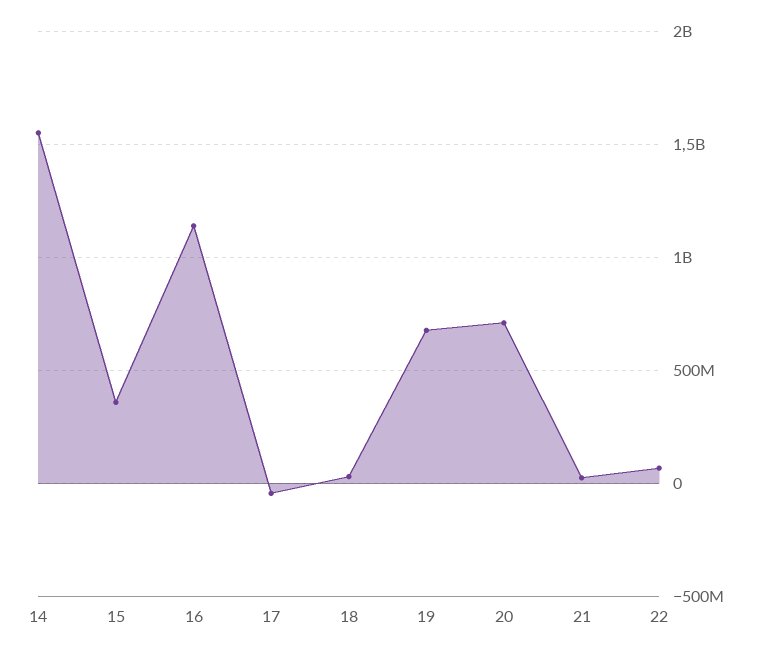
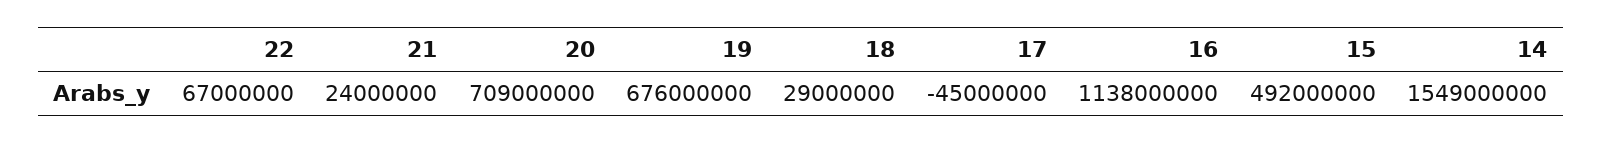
15: 350000000 -> 492000000

